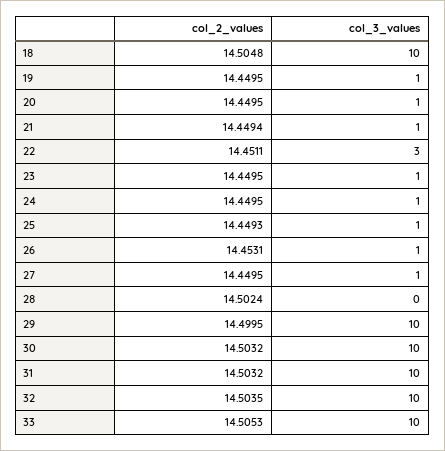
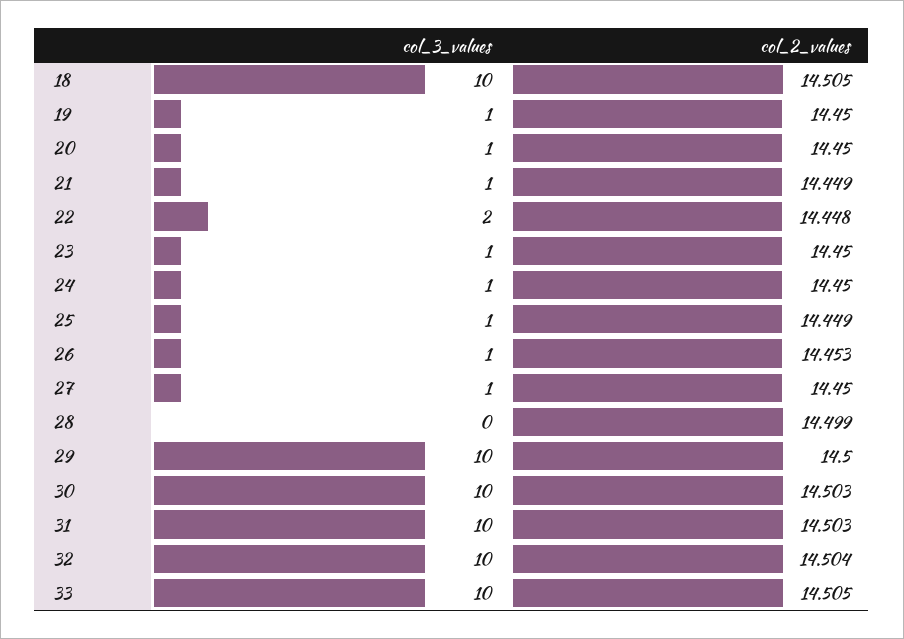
col_2_values, 22: 14.4511 -> 14.448
col_3_values, 22: 3 -> 2
col_2_values, 28: 14.5024 -> 14.499

